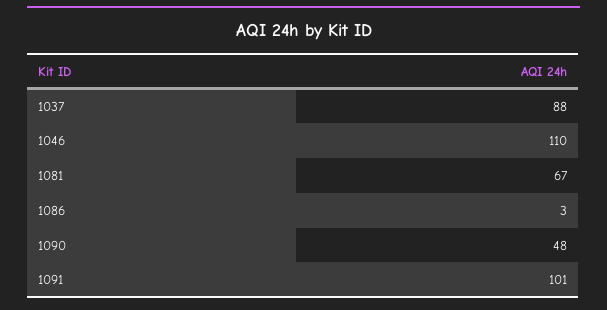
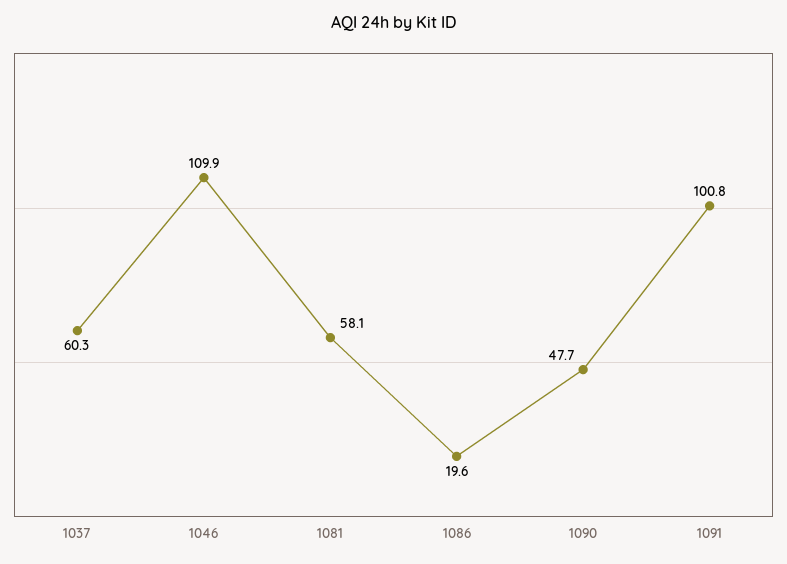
1037: 88 -> 60.3
1081: 67 -> 58.1
1086: 3 -> 19.6

